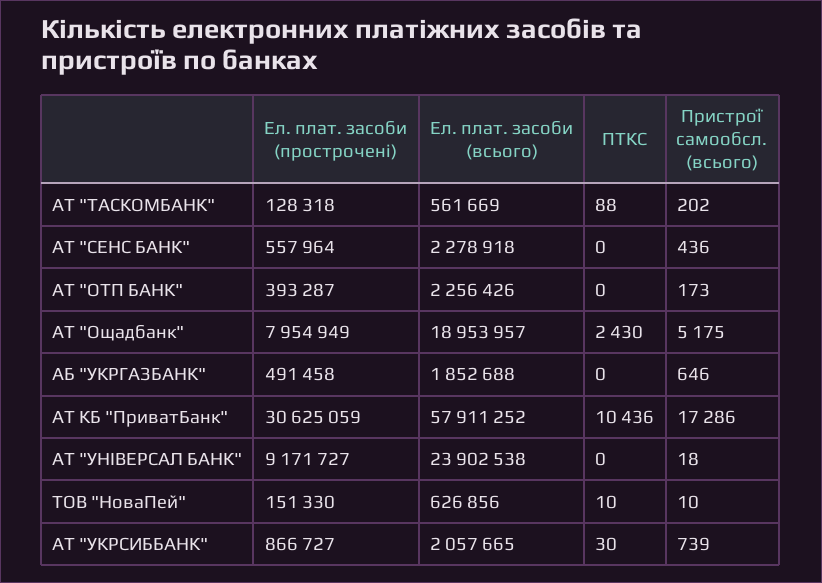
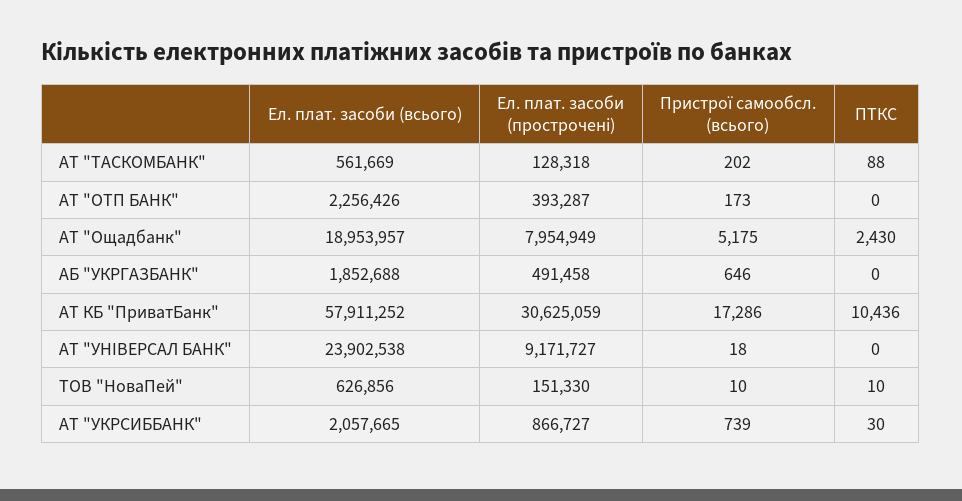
Ел. плат. засоби (прострочені), АТ "СЕНС БАНК": 557964 -> none
Ел. плат. засоби (всього), АТ "СЕНС БАНК": 2278918 -> none
ПТКС, АТ "СЕНС БАНК": 0 -> none
Пристрої самообсл. (всього), АТ "СЕНС БАНК": 436 -> none

